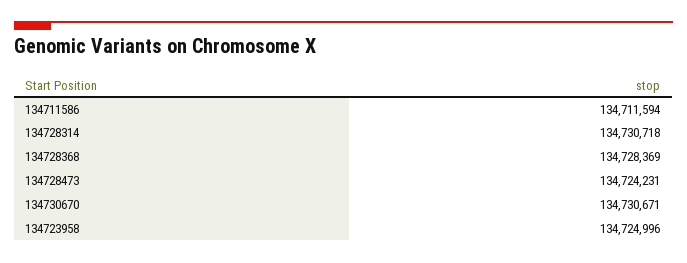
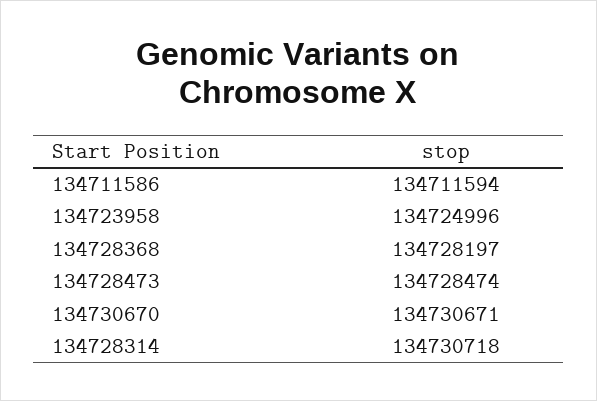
134728368: 134728369 -> 134728197
134728473: 134724231 -> 134728474

